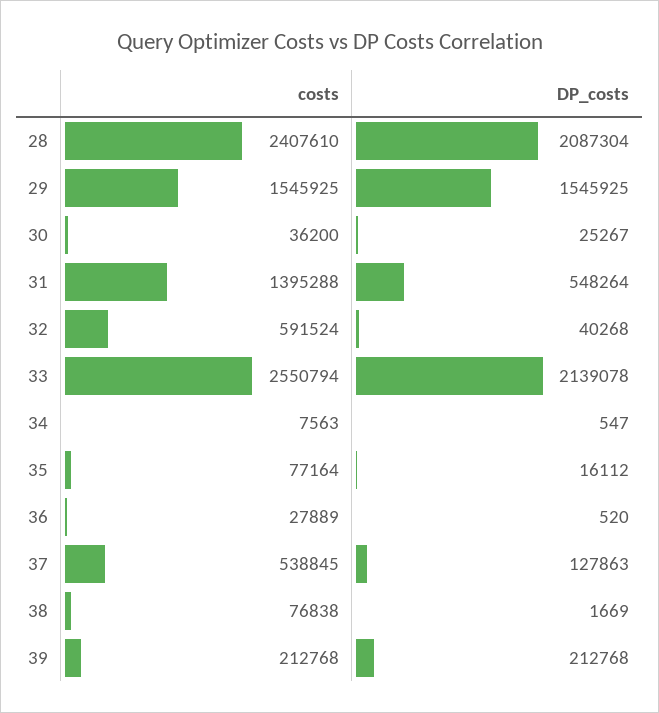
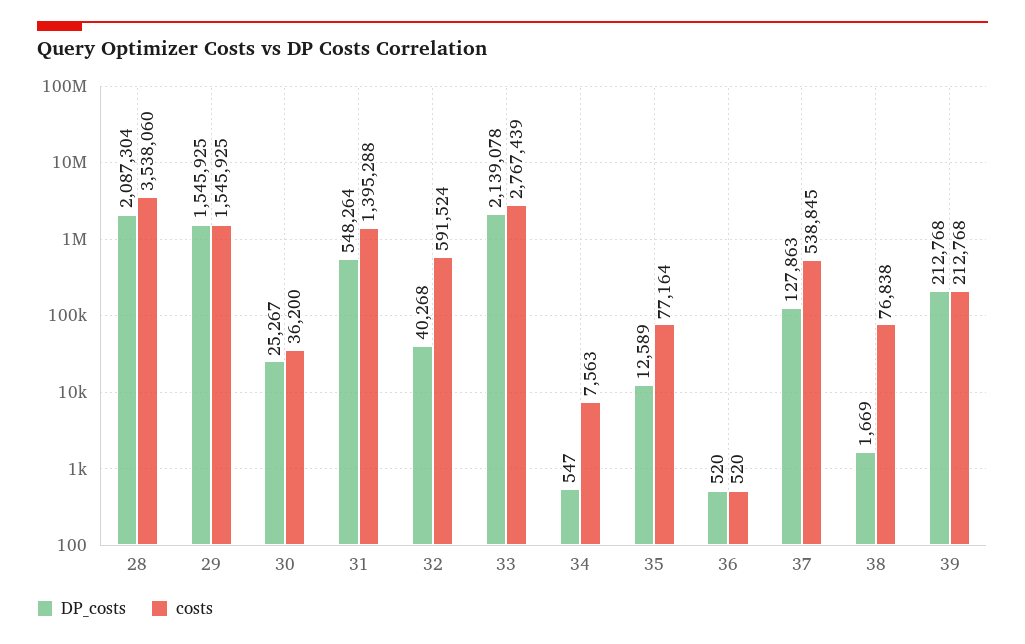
costs, 28: 2407610 -> 3538060
costs, 33: 2550794 -> 2767439
DP_costs, 35: 16112 -> 12589
costs, 36: 27889 -> 520

